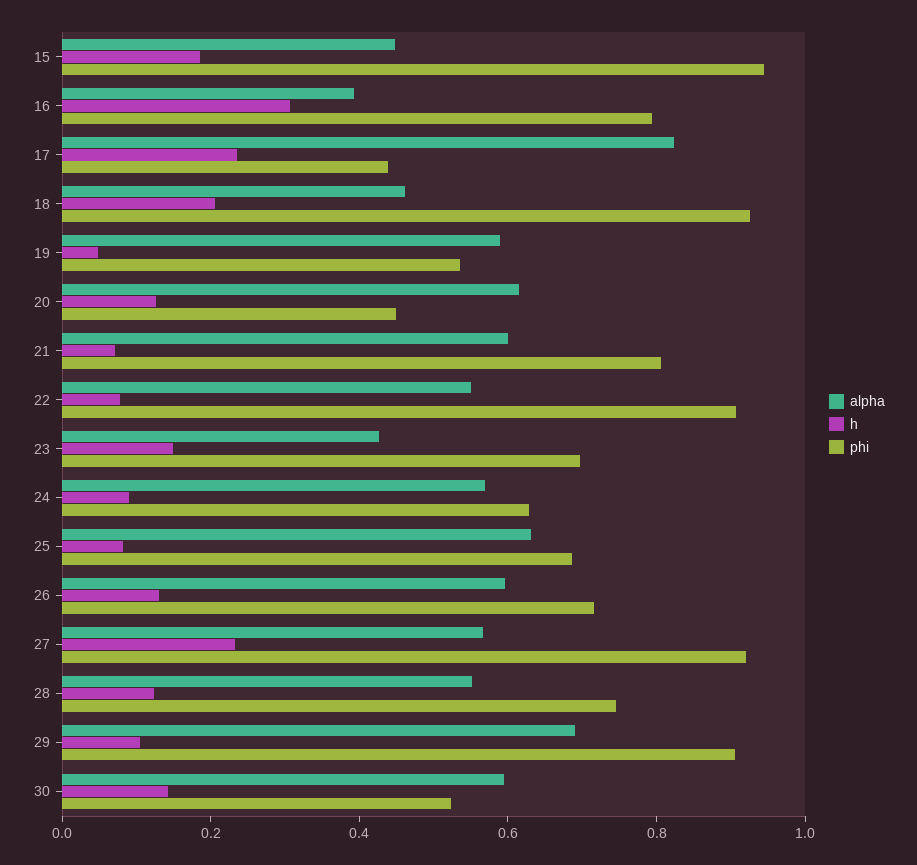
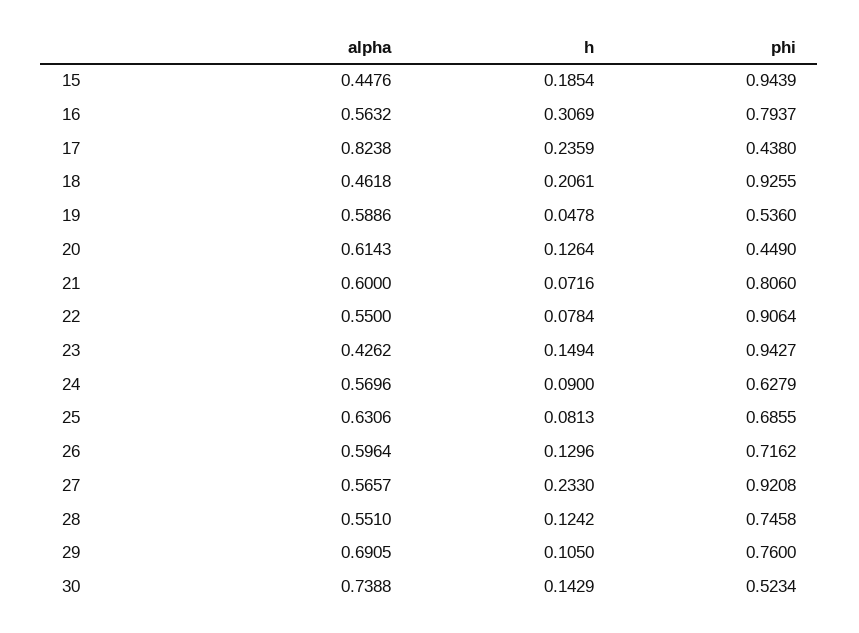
alpha, 16: 0.4 -> 0.5632
phi, 23: 0.7 -> 0.9427
phi, 29: 0.9 -> 0.76
alpha, 30: 0.6 -> 0.7388

